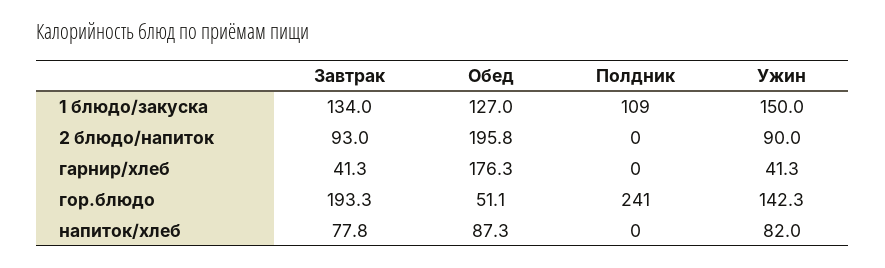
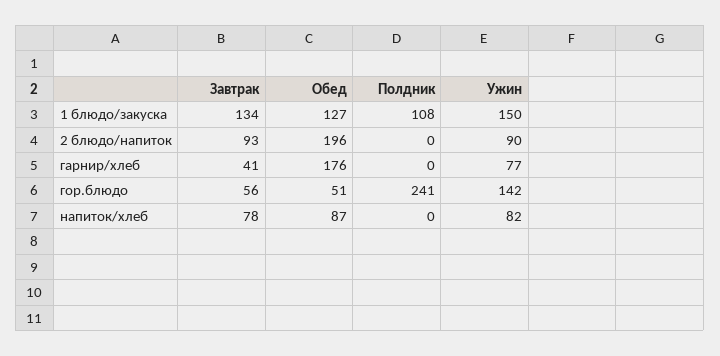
Полдник, 1 блюдо/закуска: 109 -> 108
Ужин, гарнир/хлеб: 41.3 -> 77
Завтрак, гор.блюдо: 193.3 -> 56

